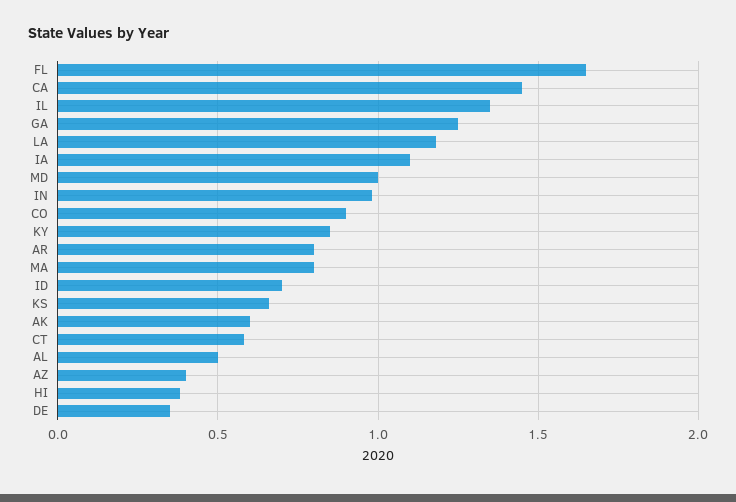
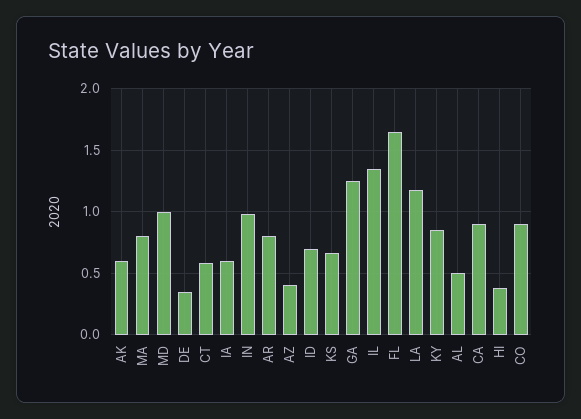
CA: 1.45 -> 0.9
IA: 1.1 -> 0.6

